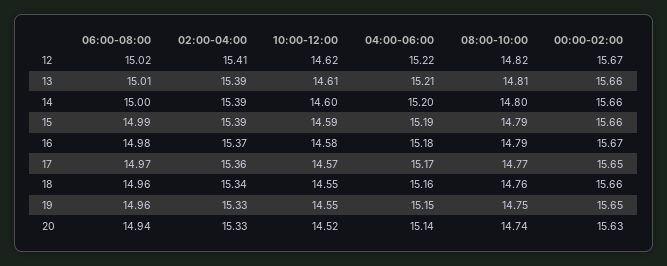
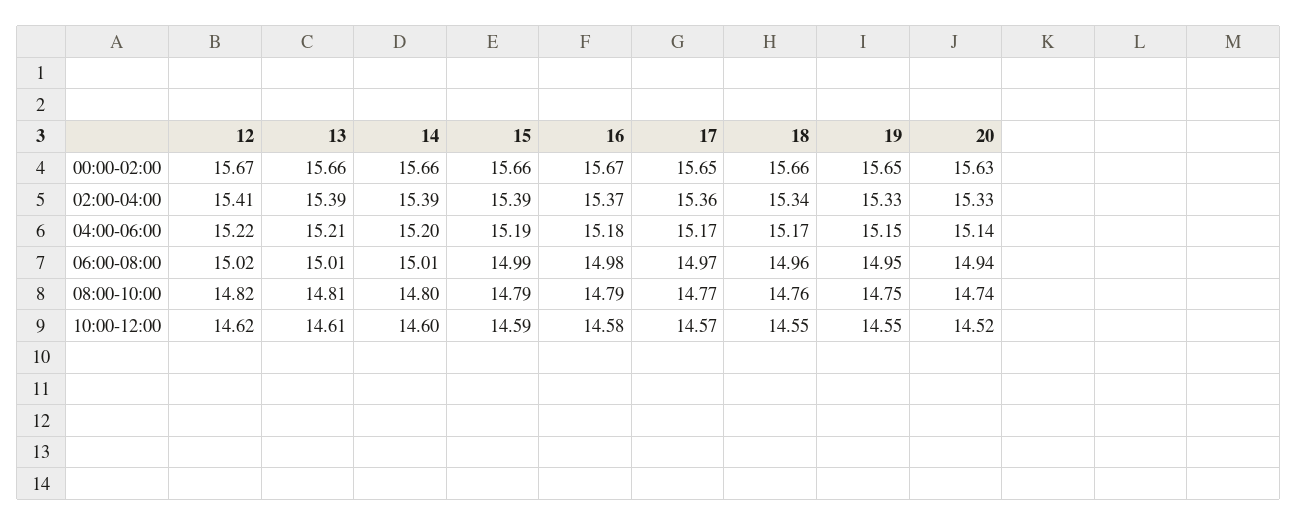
06:00-08:00, 14: 15 -> 15.01
04:00-06:00, 18: 15.16 -> 15.17
06:00-08:00, 19: 14.96 -> 14.95

